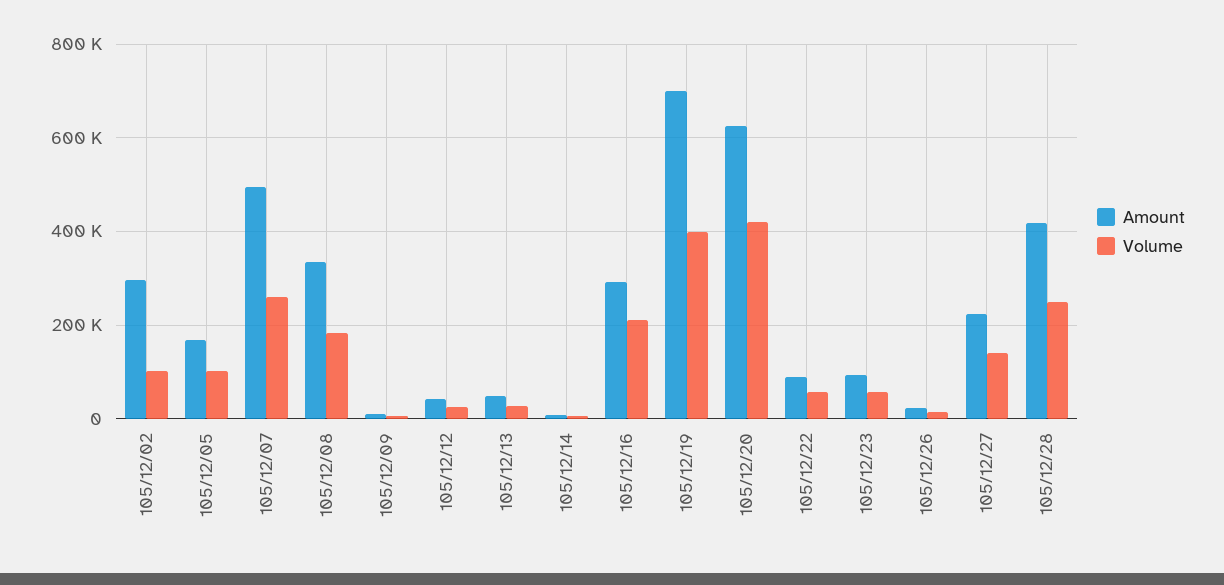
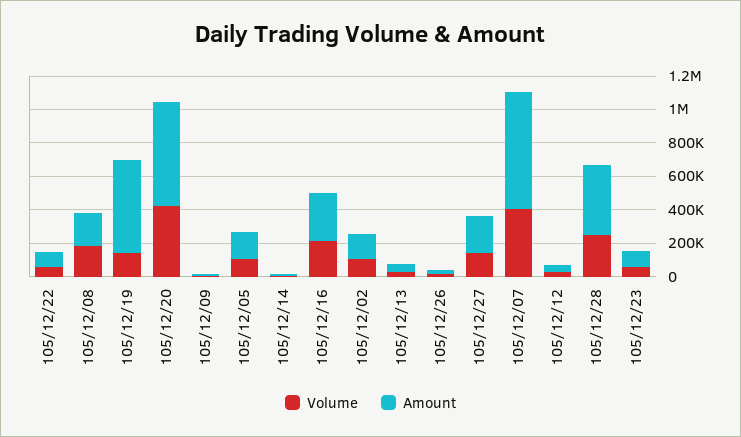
Amount, 105/12/02: 300000 -> 150000
Amount, 105/12/07: 500000 -> 700000
Volume, 105/12/07: 260000 -> 400000
Amount, 105/12/08: 340000 -> 200000
Amount, 105/12/19: 700000 -> 550000
Volume, 105/12/19: 400000 -> 150000

